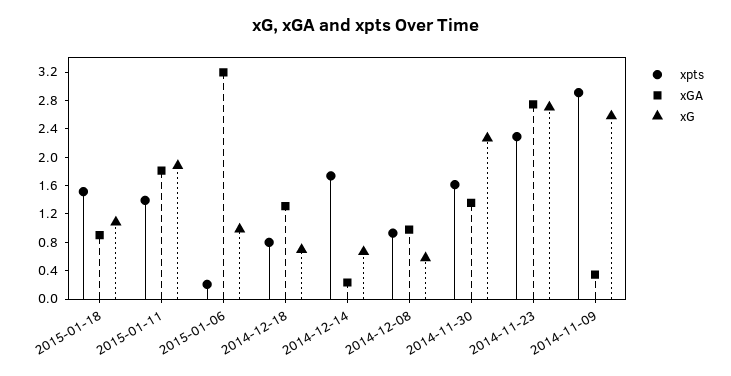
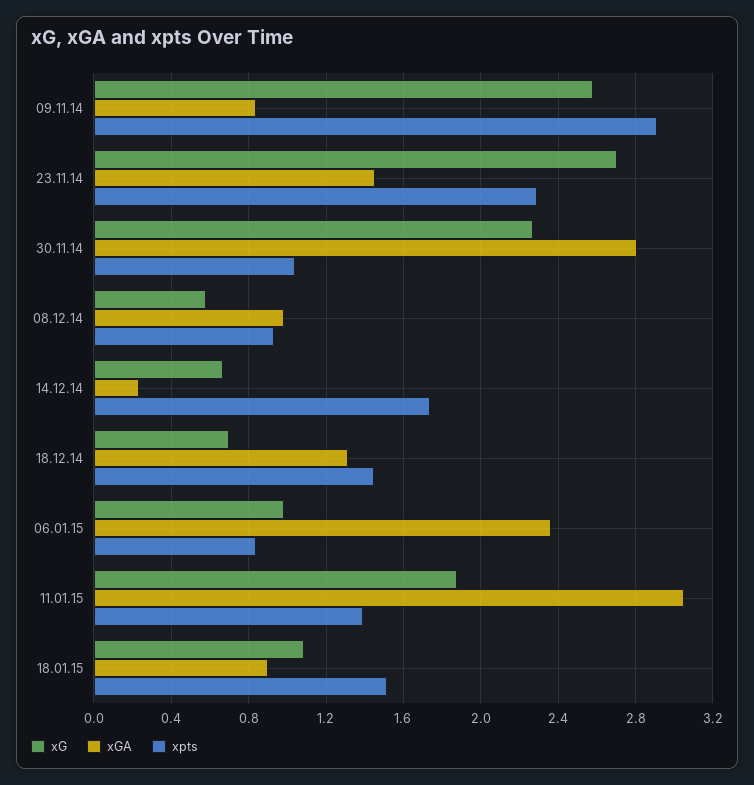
xGA, 2015-01-11: 1.8 -> 3.05
xpts, 2015-01-06: 0.2 -> 0.85
xGA, 2015-01-06: 3.2 -> 2.35
xpts, 2014-12-18: 0.8 -> 1.45
xpts, 2014-11-30: 1.6 -> 1.05
xGA, 2014-11-30: 1.4 -> 2.8
xGA, 2014-11-23: 2.8 -> 1.45
xGA, 2014-11-09: 0.4 -> 0.85

